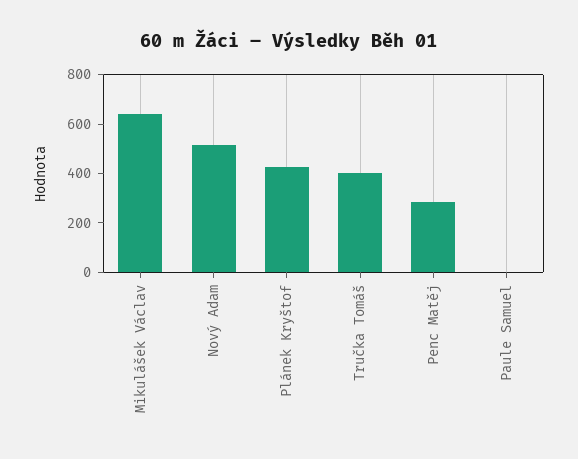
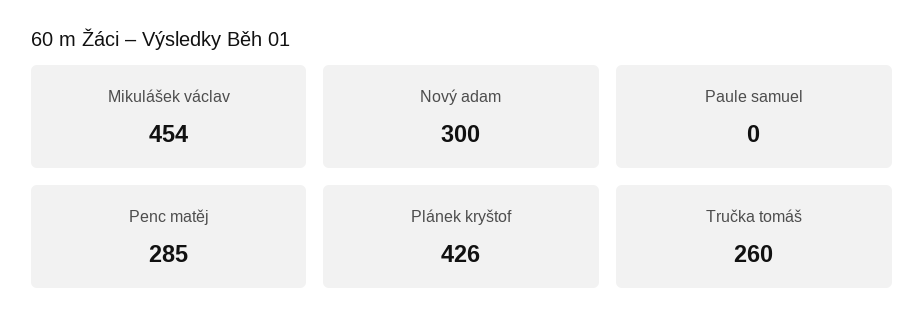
Mikulášek Václav: 650 -> 454
Nový Adam: 500 -> 300
Tručka Tomáš: 400 -> 260

